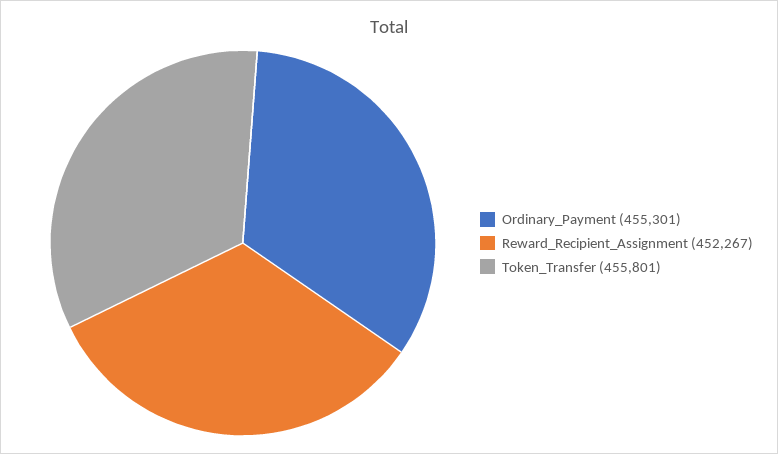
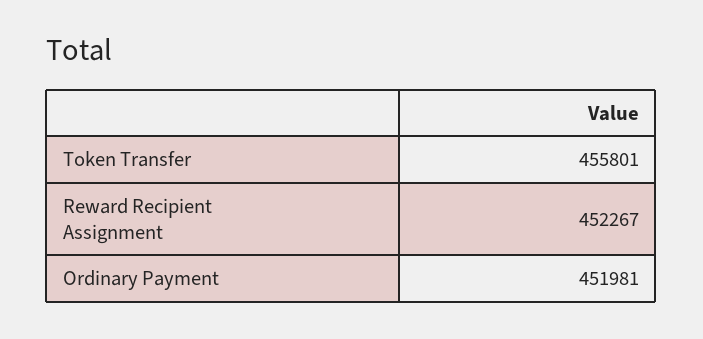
Ordinary_Payment: 455301 -> 451981

